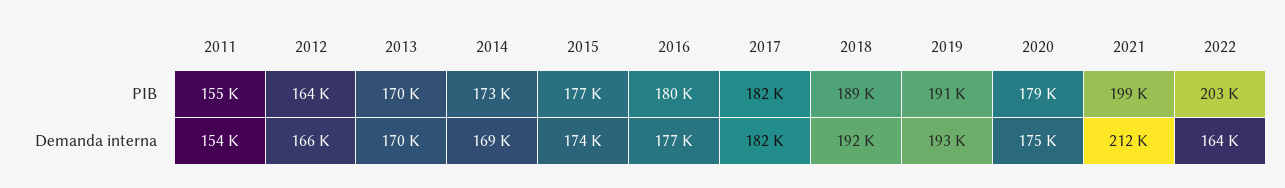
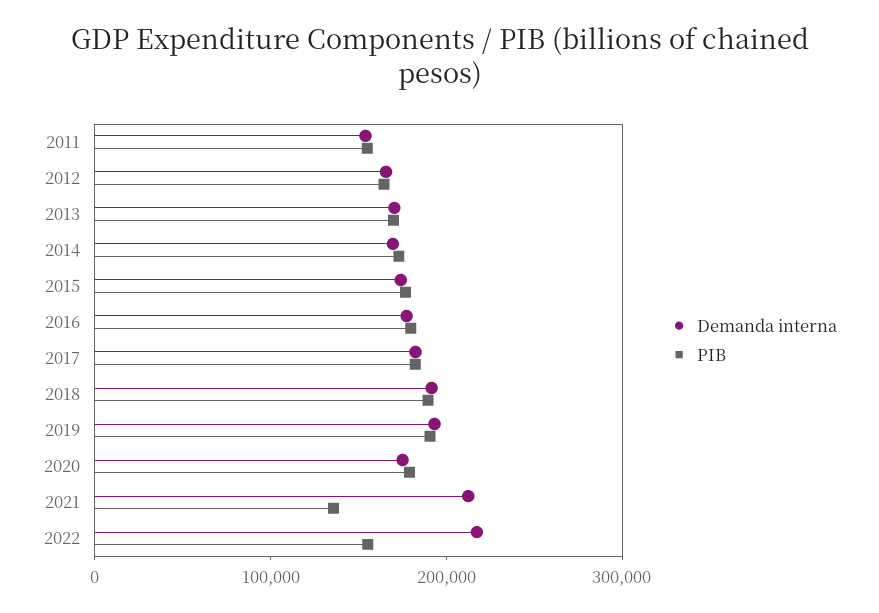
PIB, 2021: 199000 -> 140000
PIB, 2022: 203000 -> 160000
Demanda interna, 2022: 164000 -> 220000

